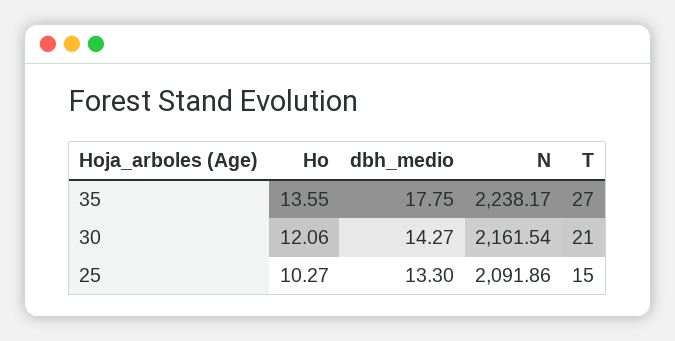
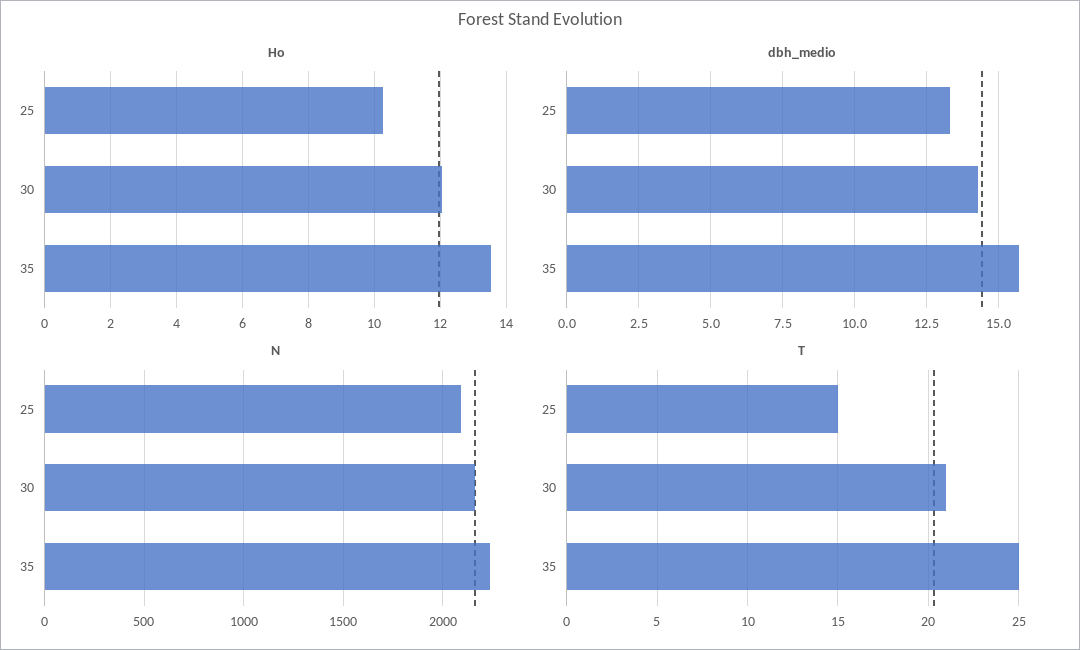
dbh_medio, 35: 17.75 -> 15.75
T, 35: 27 -> 25

